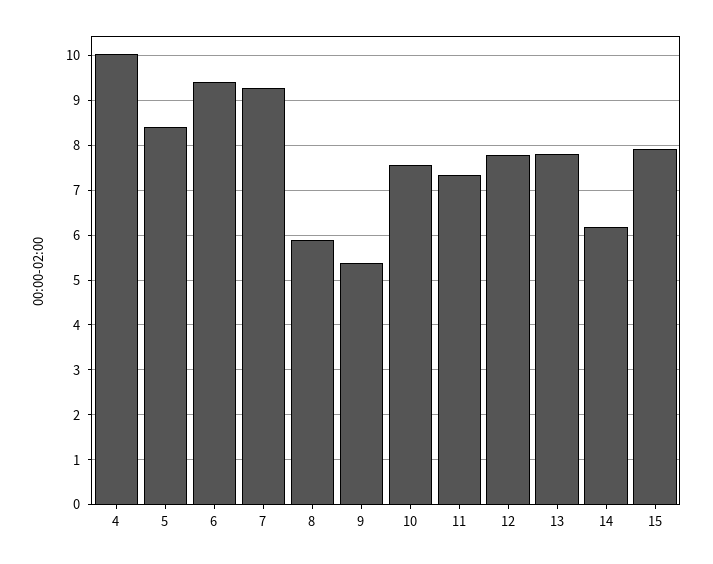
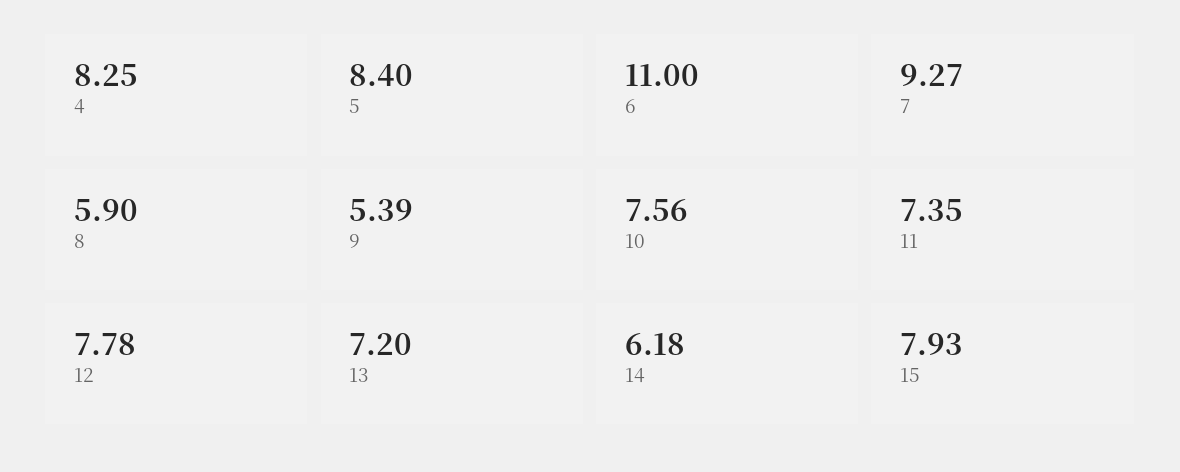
4: 10 -> 8.25
6: 9.4 -> 11
13: 7.8 -> 7.2

